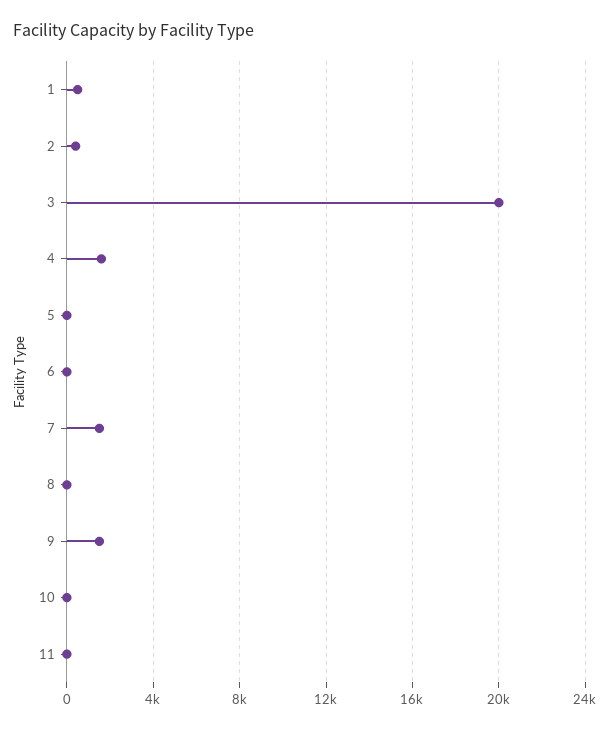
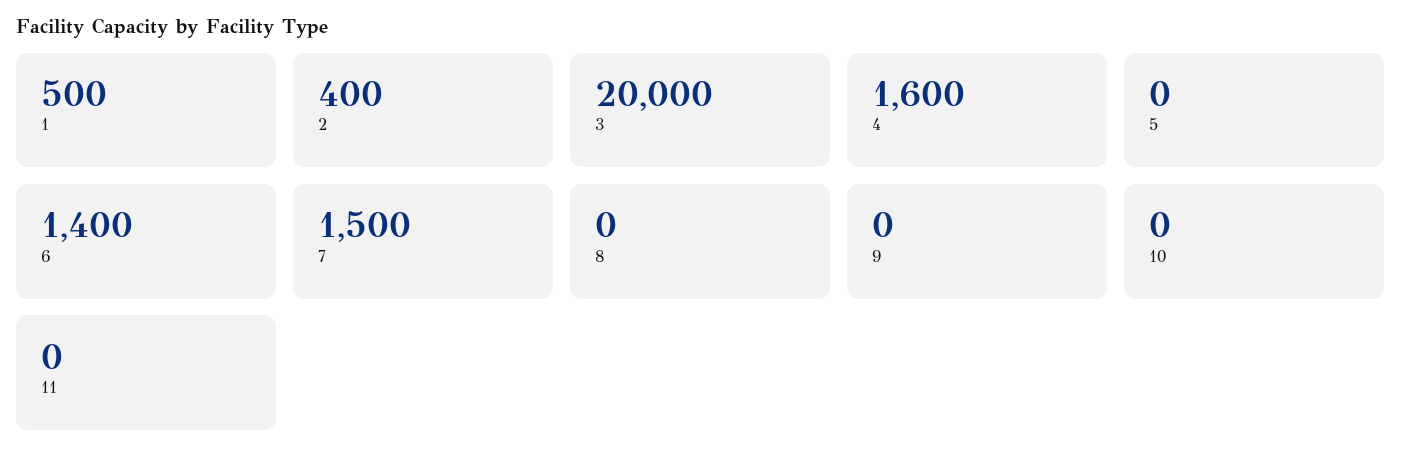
6: 0 -> 1400
9: 1500 -> 0

